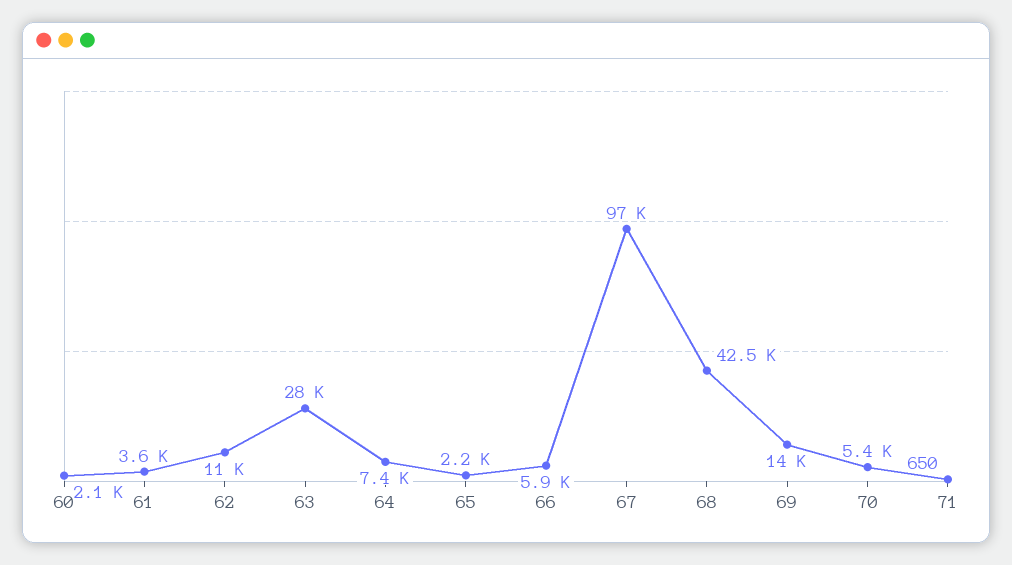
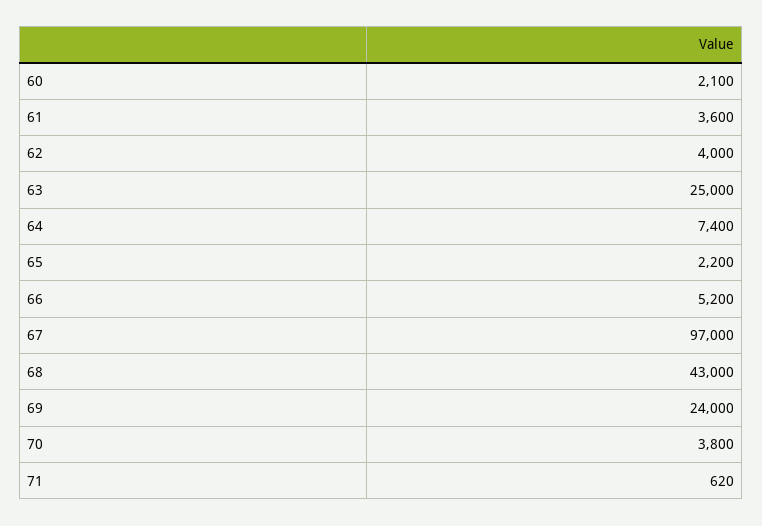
62: 11000 -> 4000
63: 28000 -> 25000
66: 5900 -> 5200
68: 42500 -> 43000
69: 14000 -> 24000
70: 5400 -> 3800
71: 650 -> 620

